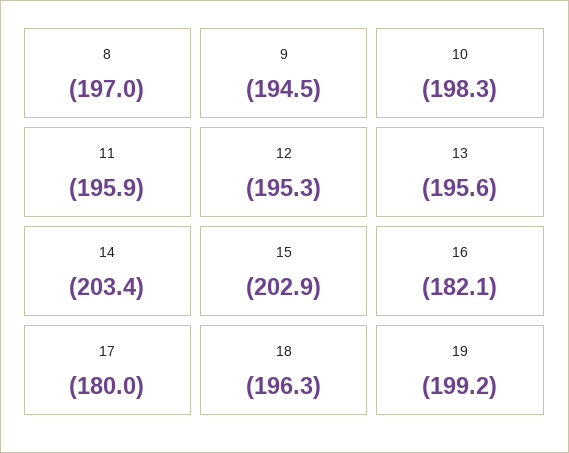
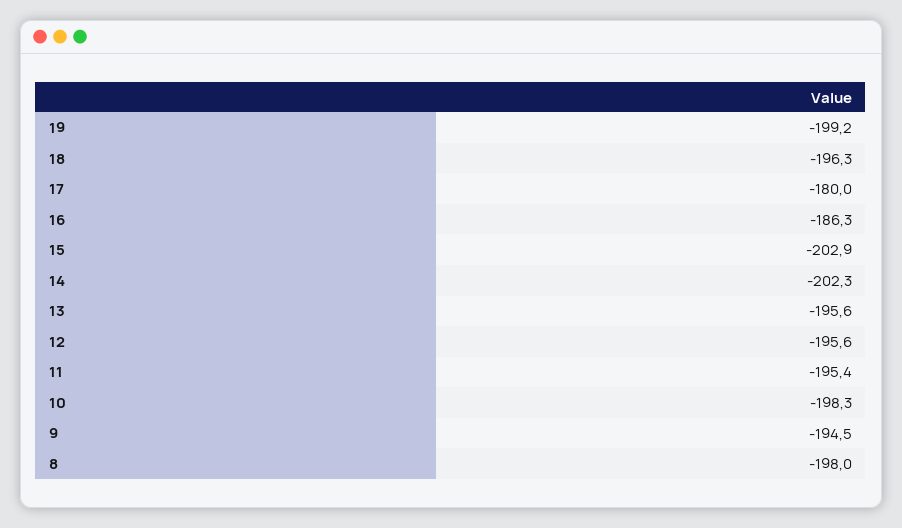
8: -197 -> -198
11: -195.9 -> -195.4
12: -195.3 -> -195.6
14: -203.4 -> -202.3
16: -182.1 -> -186.3

